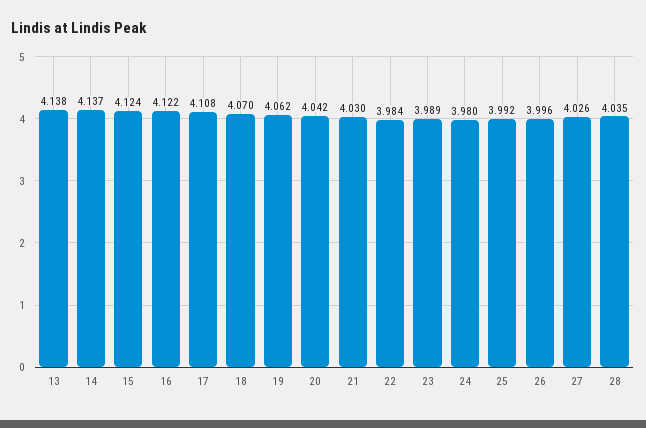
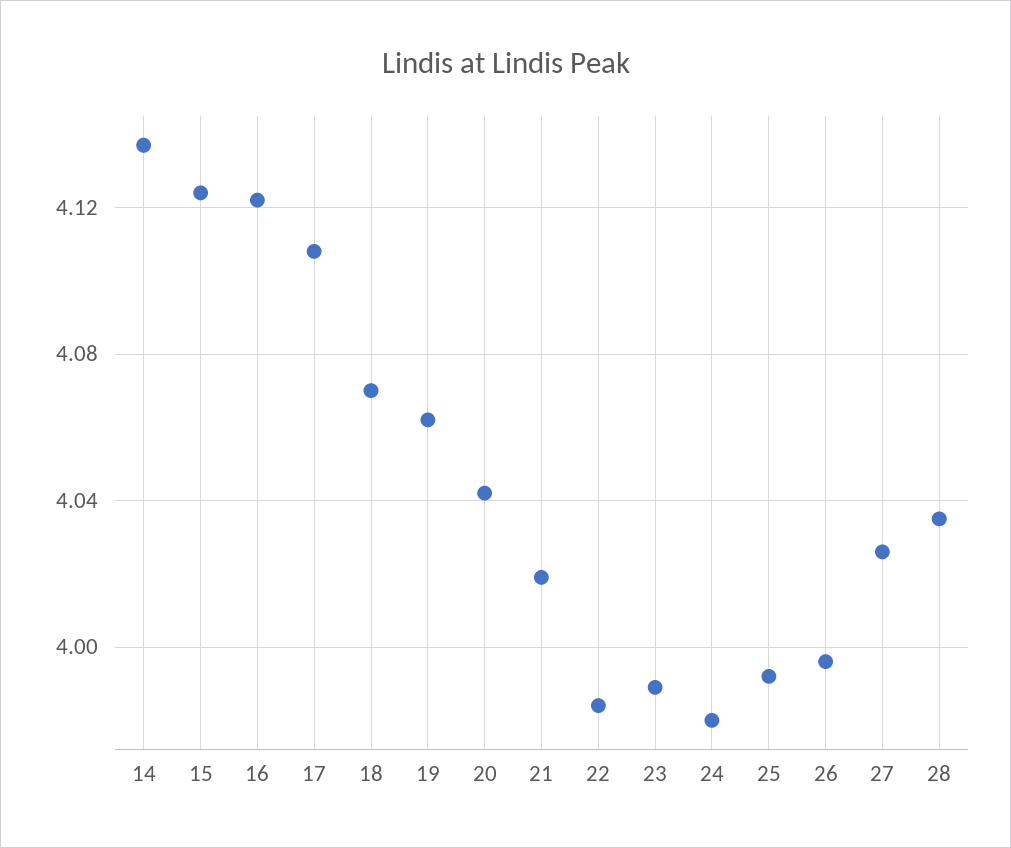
13: 4.138 -> none
21: 4.03 -> 4.02

